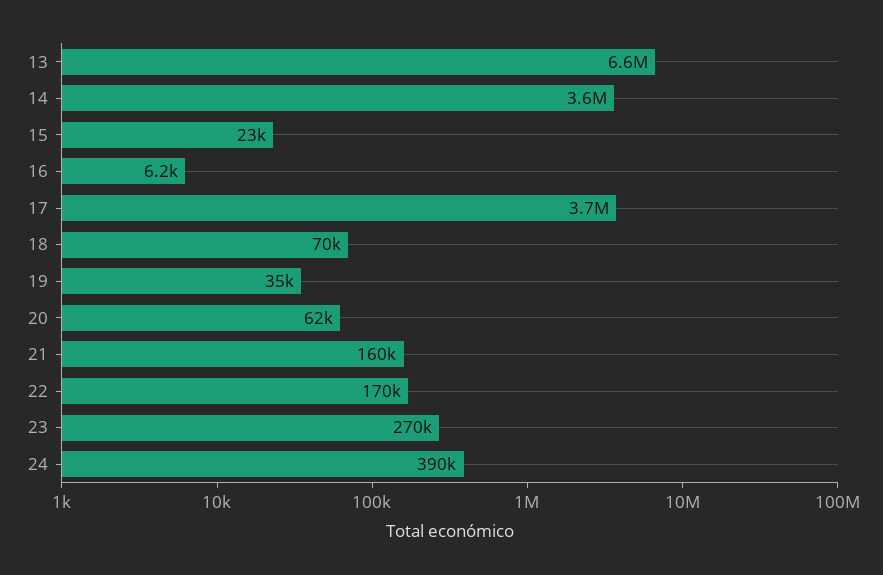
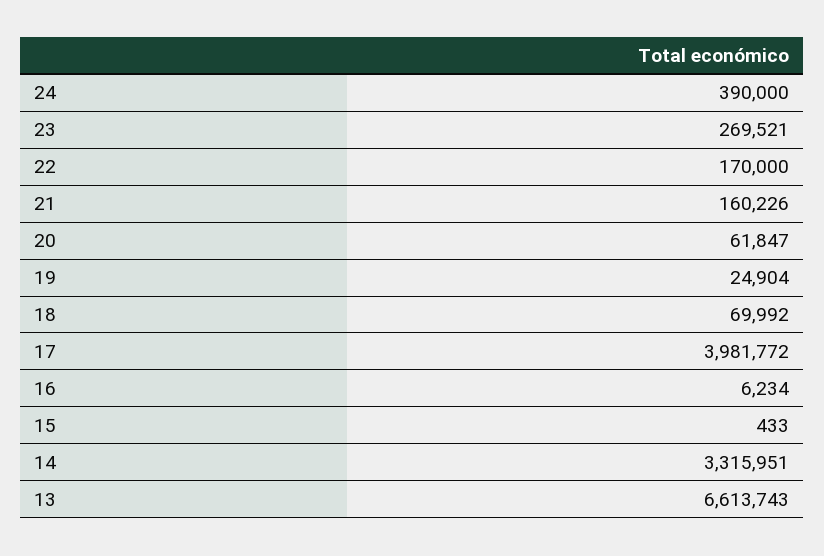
14: 3600000 -> 3315951
15: 23000 -> 433
17: 3700000 -> 3981772
19: 35000 -> 24904

